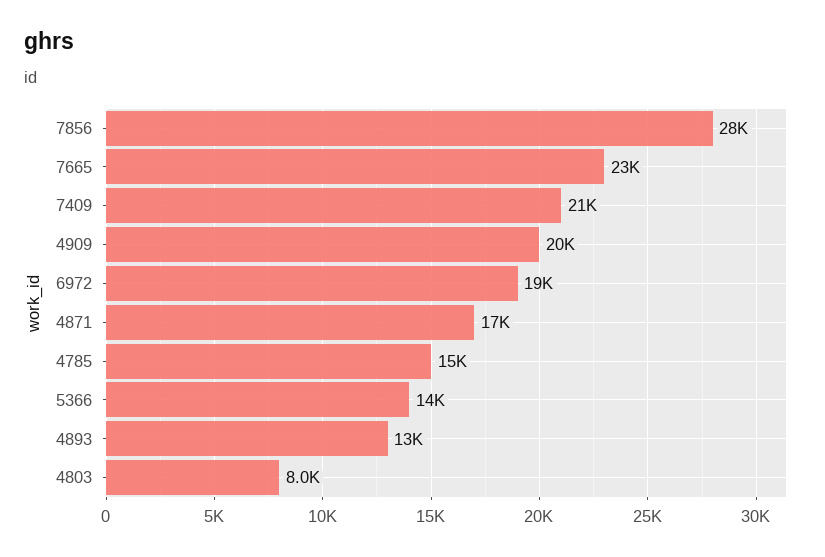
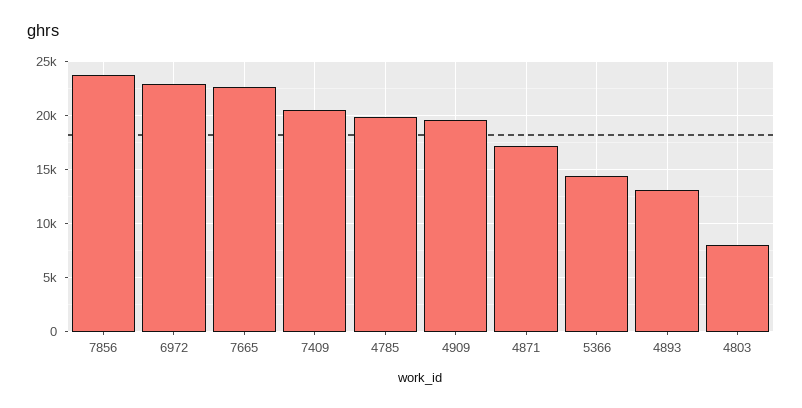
7856: 28000 -> 24000
6972: 19000 -> 23000
4785: 15000 -> 20000

